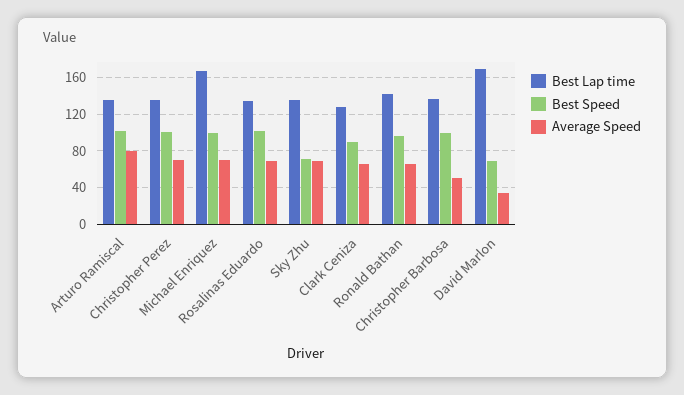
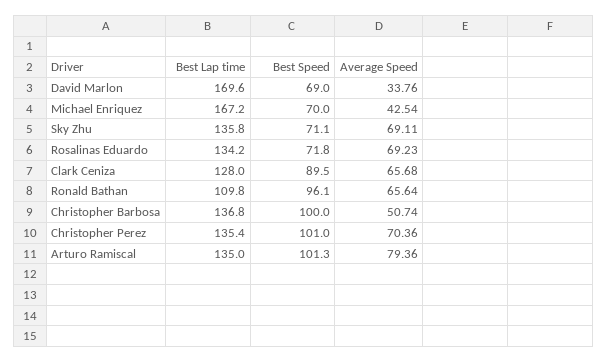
Best Speed, Michael Enriquez: 100 -> 70
Average Speed, Michael Enriquez: 70 -> 42.54
Best Speed, Rosalinas Eduardo: 100 -> 71.8
Best Lap time, Ronald Bathan: 140 -> 109.8

